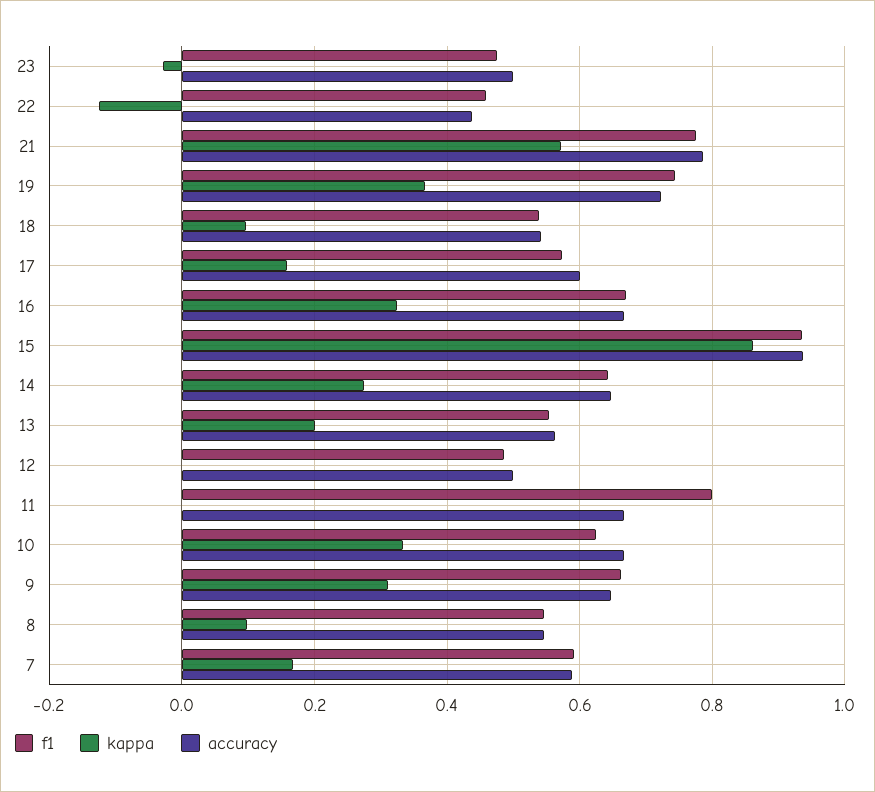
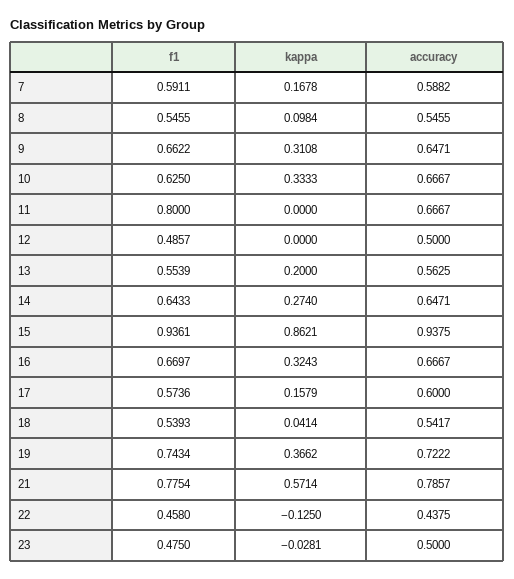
kappa, 18: 0.1 -> 0.0414

